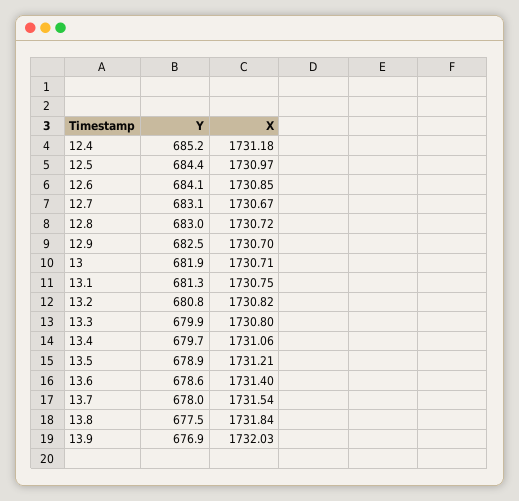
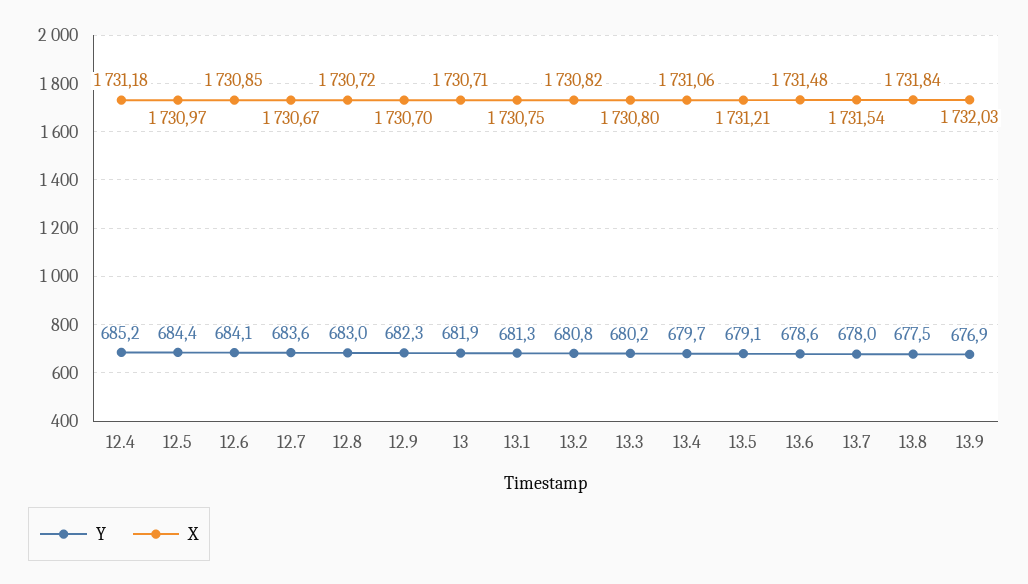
Y, 12.7: 683.1 -> 683.6
Y, 12.9: 682.5 -> 682.3
Y, 13.3: 679.9 -> 680.2
Y, 13.5: 678.9 -> 679.1
X, 13.6: 1731.4 -> 1731.48

